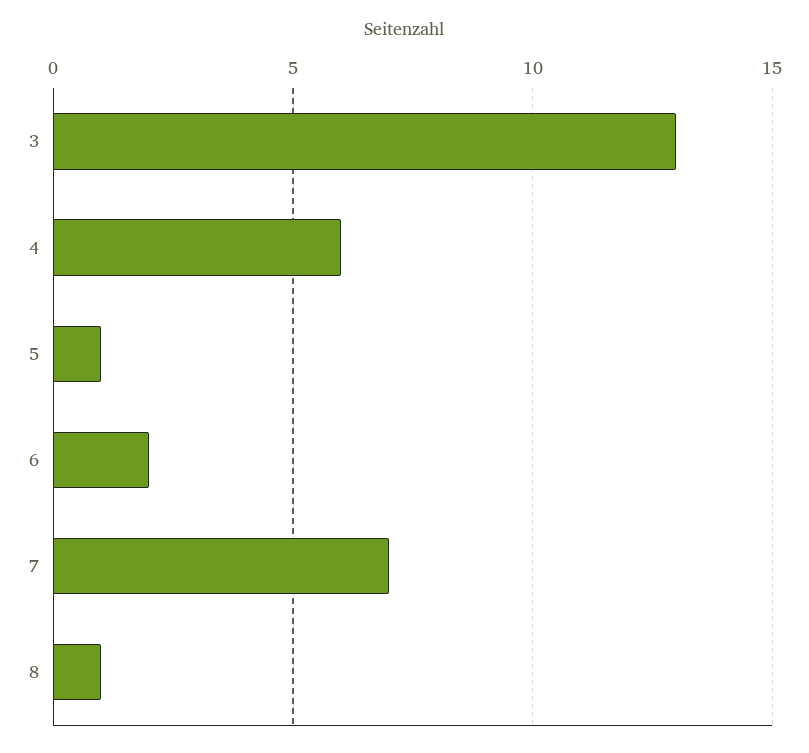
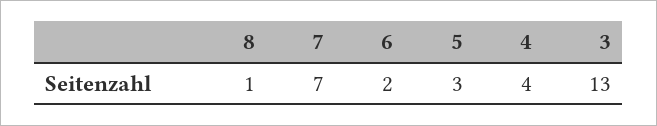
4: 6 -> 4
5: 1 -> 3

